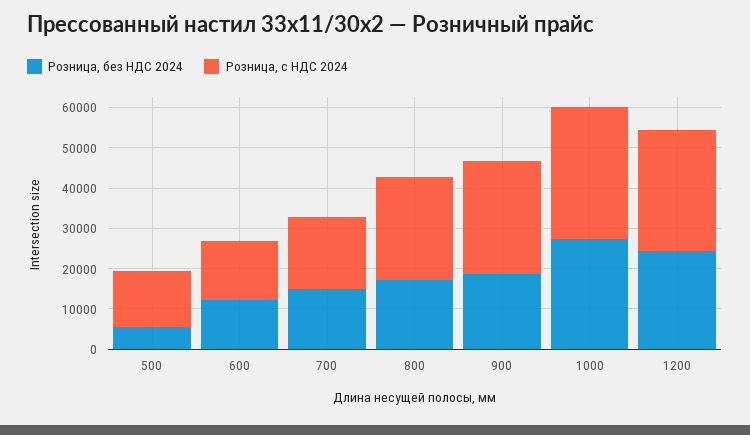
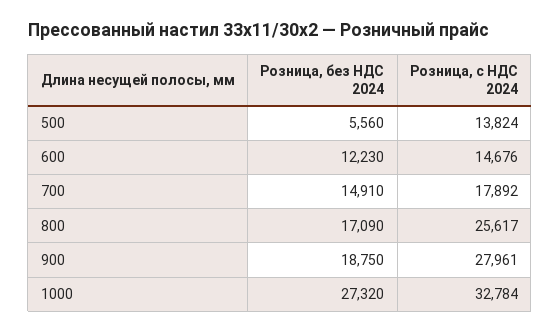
Розница, без НДС 2024, 1200: 24000 -> none
Розница, с НДС 2024, 1200: 30000 -> none

